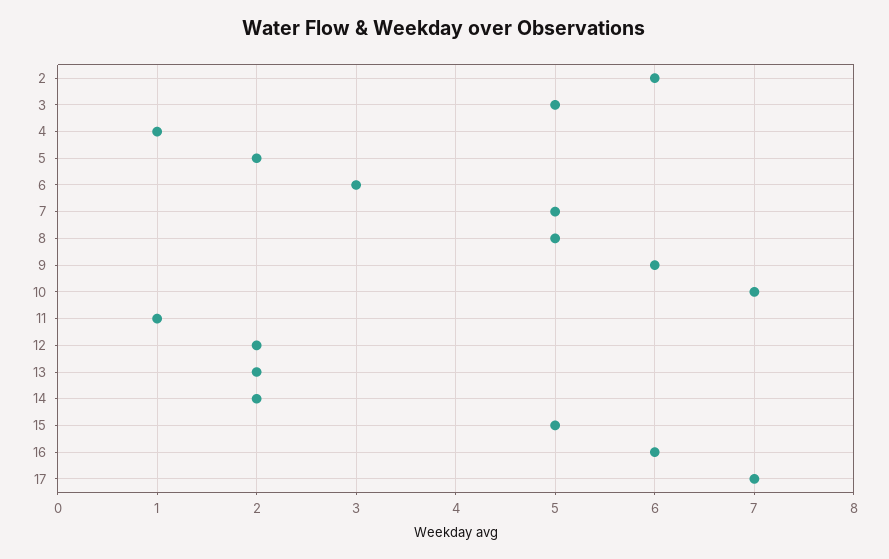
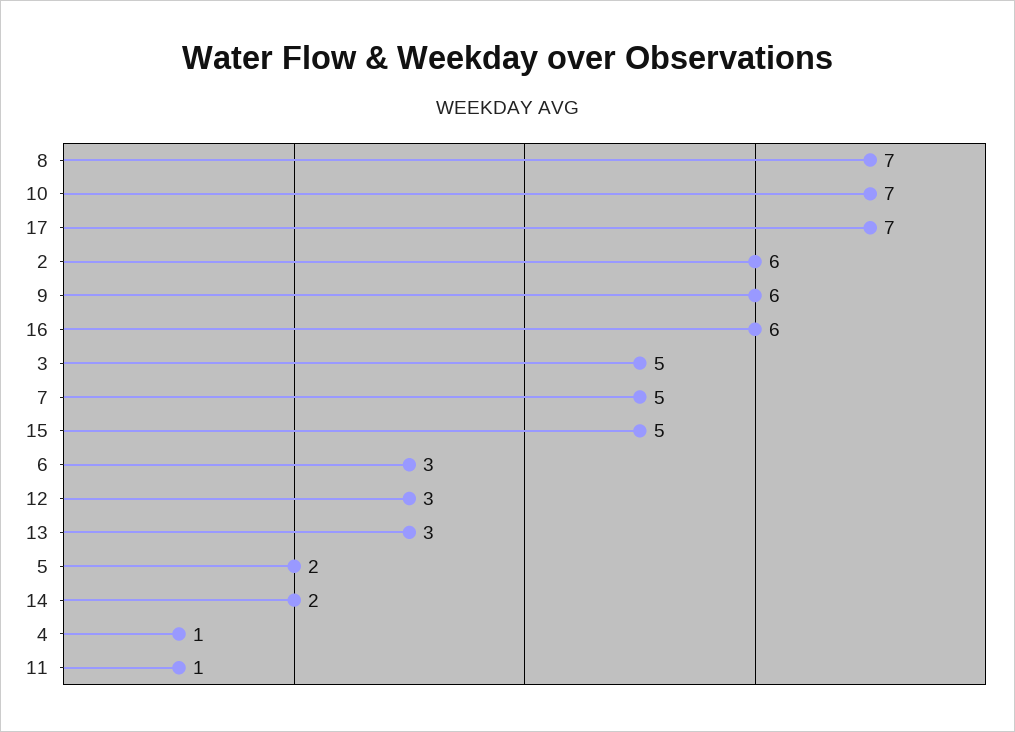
8: 5 -> 7
12: 2 -> 3
13: 2 -> 3

